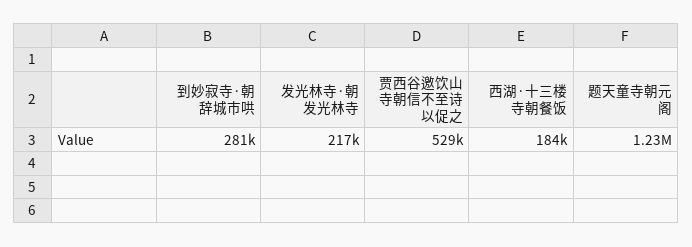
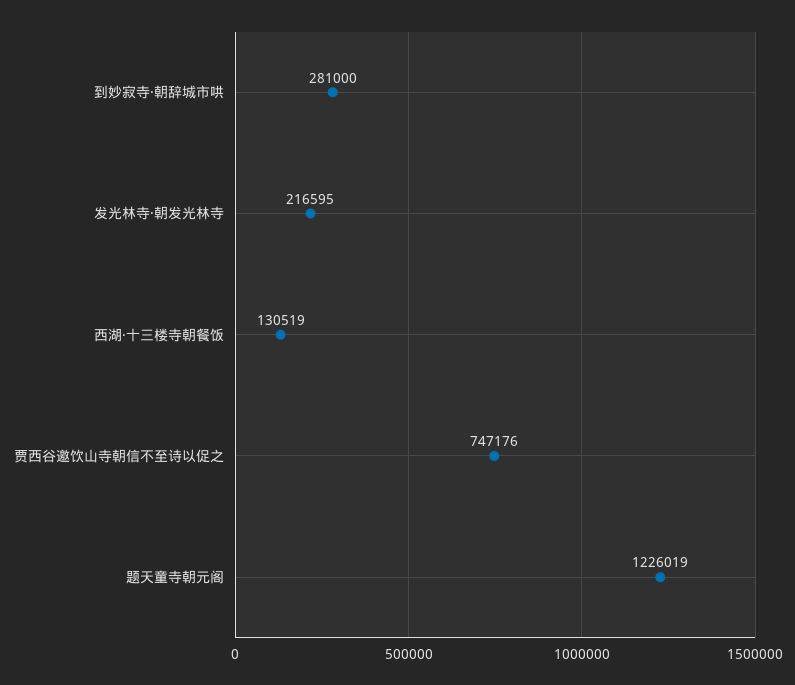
贾西谷邀饮山寺朝信不至诗以促之: 529000 -> 747176
西湖·十三楼寺朝餐饭: 184000 -> 130519

